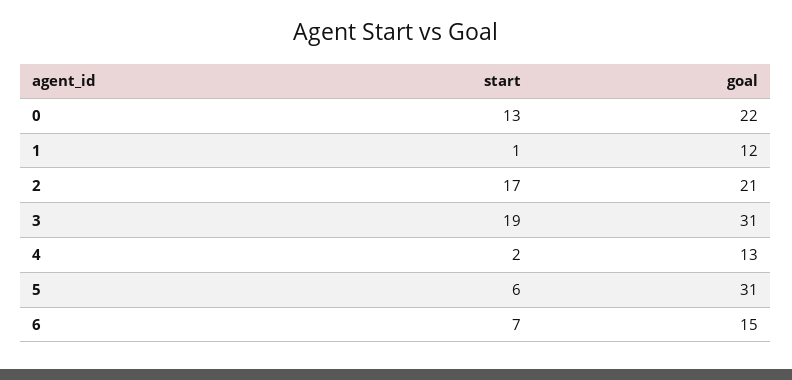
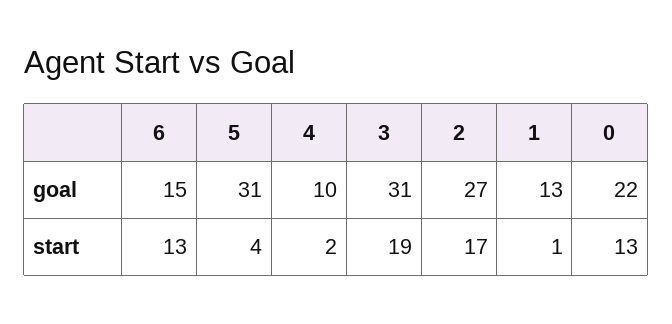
goal, 1: 12 -> 13
goal, 2: 21 -> 27
goal, 4: 13 -> 10
start, 5: 6 -> 4
start, 6: 7 -> 13

